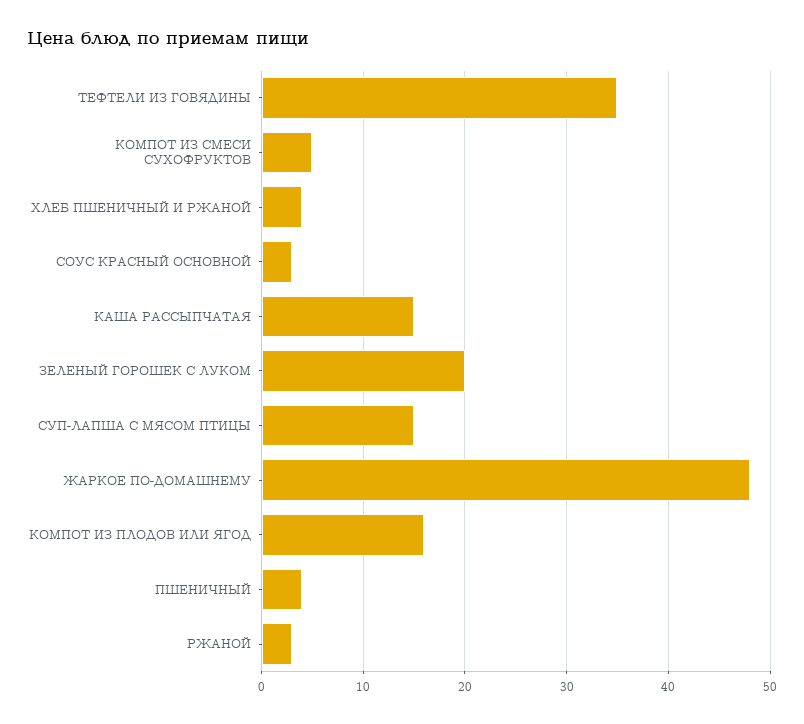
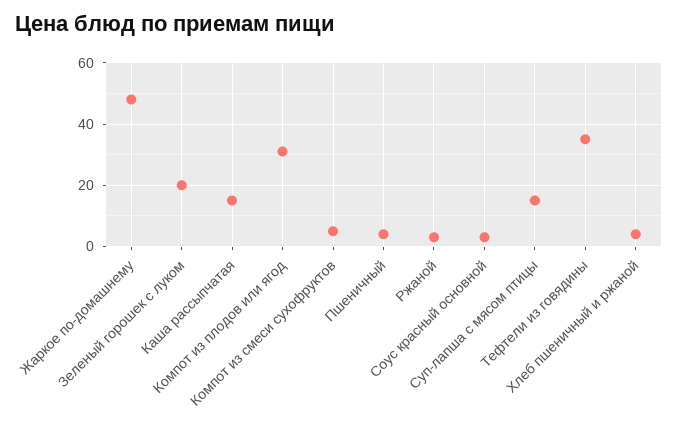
КОМПОТ ИЗ ПЛОДОВ ИЛИ ЯГОД: 16 -> 30

